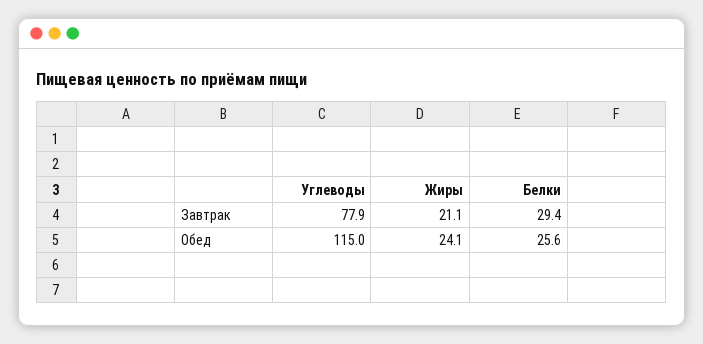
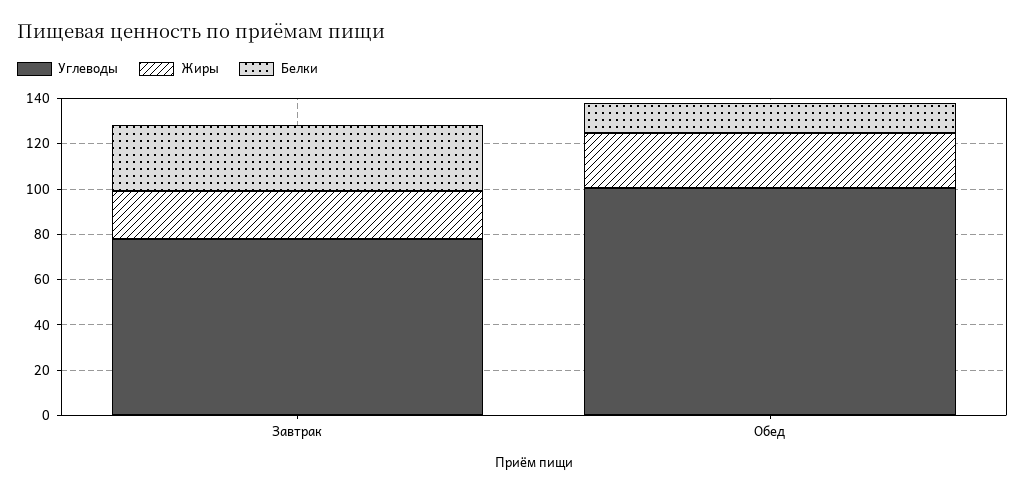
Углеводы, Обед: 115 -> 100
Белки, Обед: 25.6 -> 15

